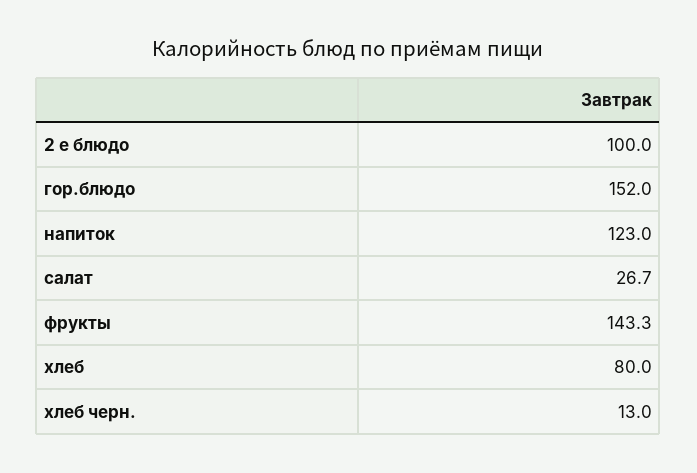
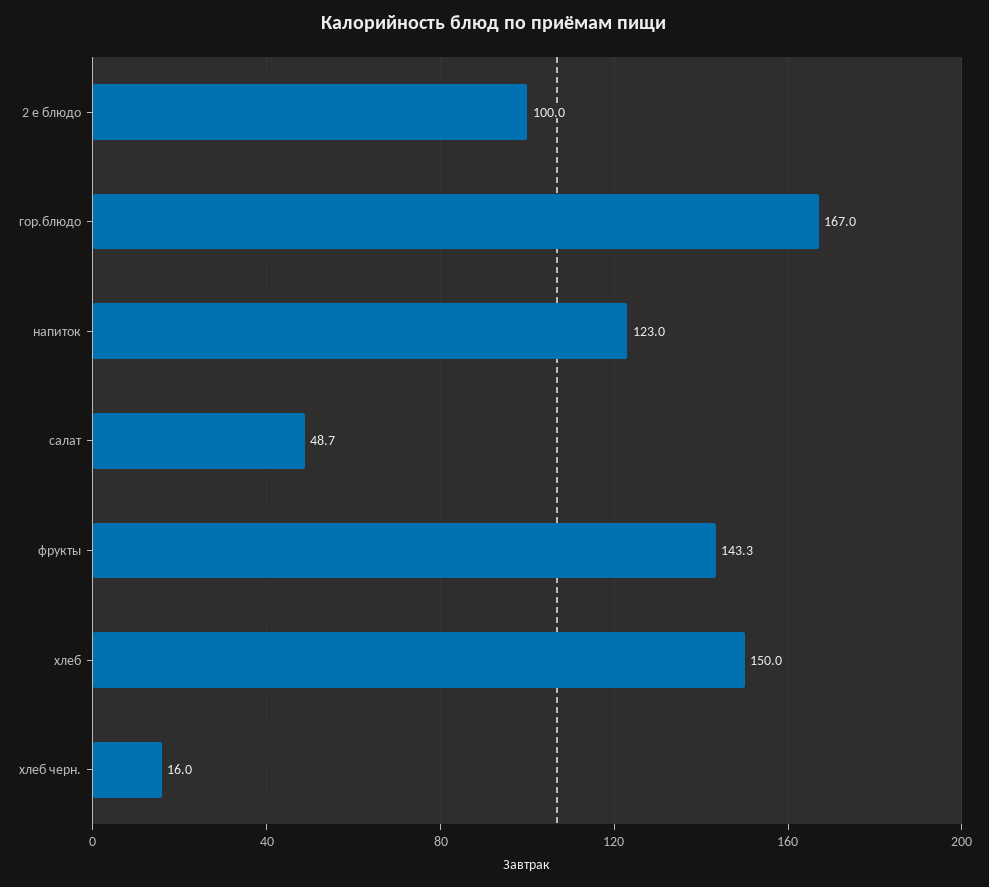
гор.блюдо: 152 -> 167
салат: 26.7 -> 48.7
хлеб: 80 -> 150
хлеб черн.: 13 -> 16

